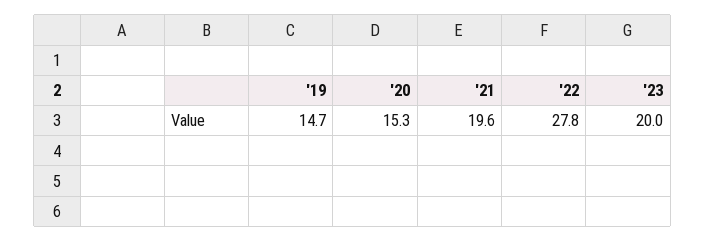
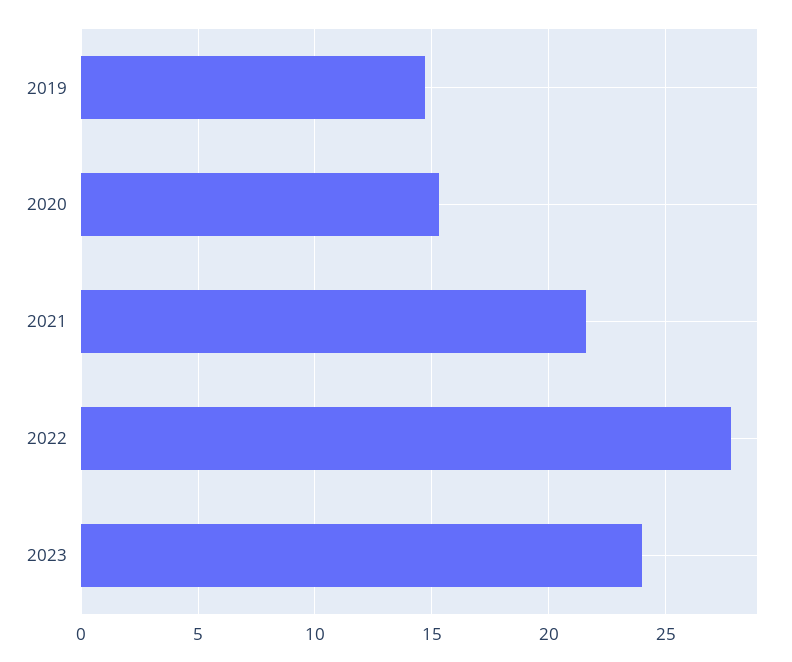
'21: 19.6 -> 21.5
'23: 20 -> 24

